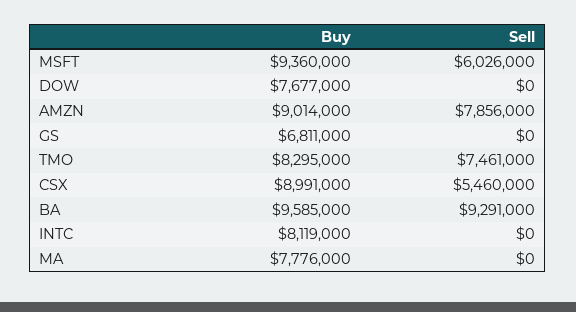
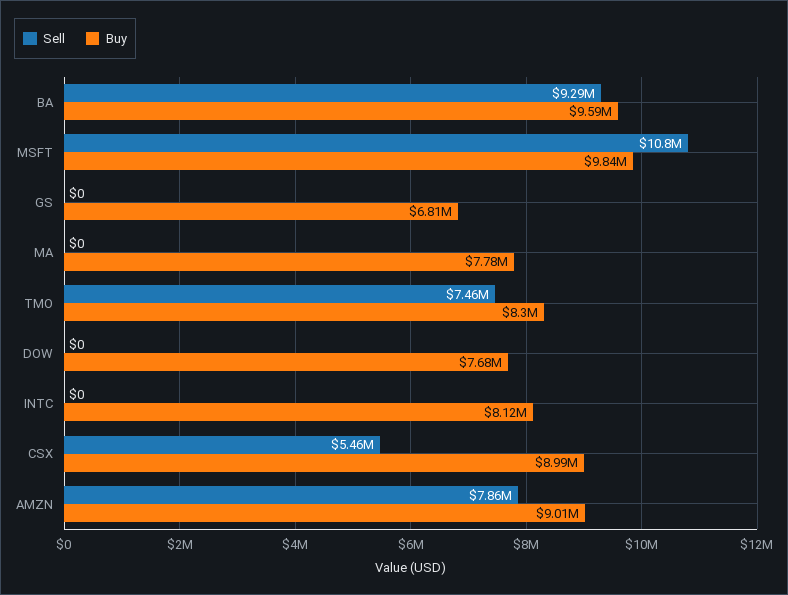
Buy, MSFT: 9360000 -> 9840000
Sell, MSFT: 6026000 -> 10800000

